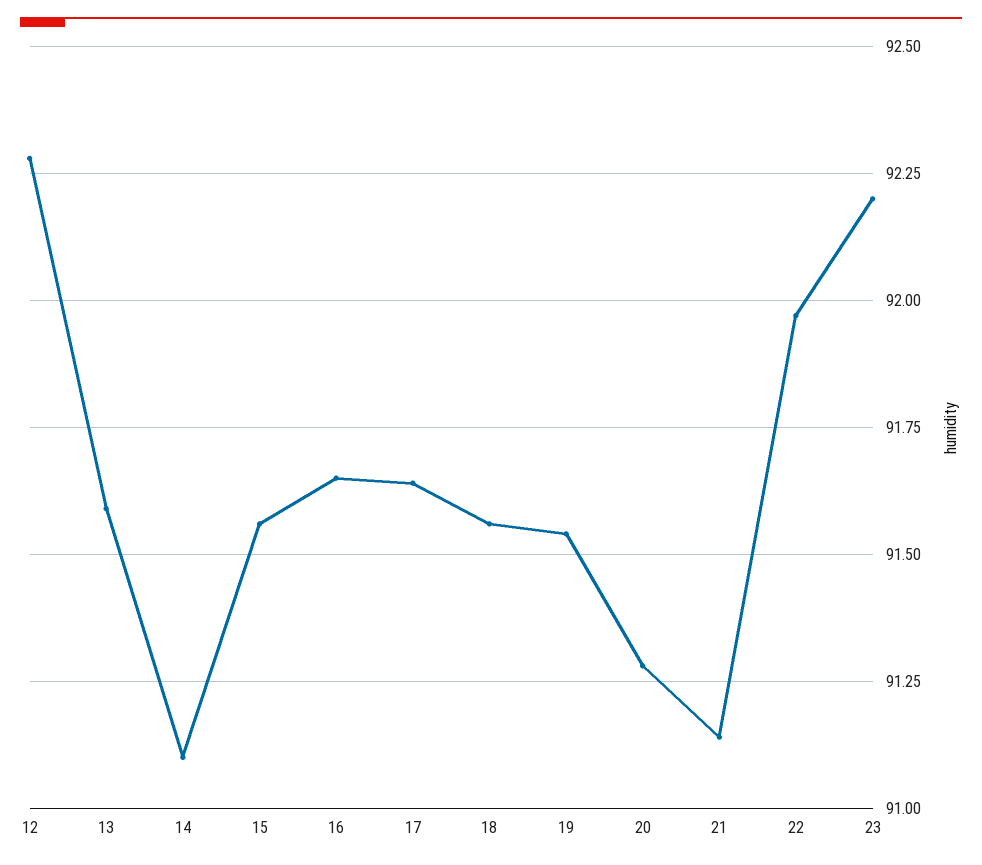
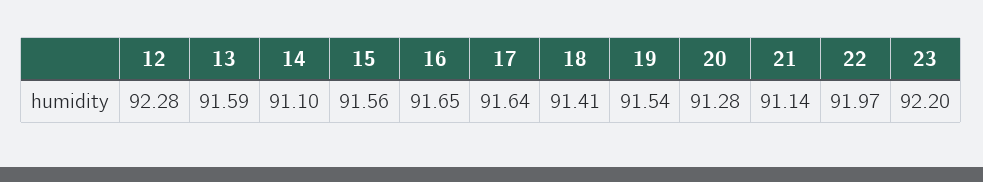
18: 91.55 -> 91.41

